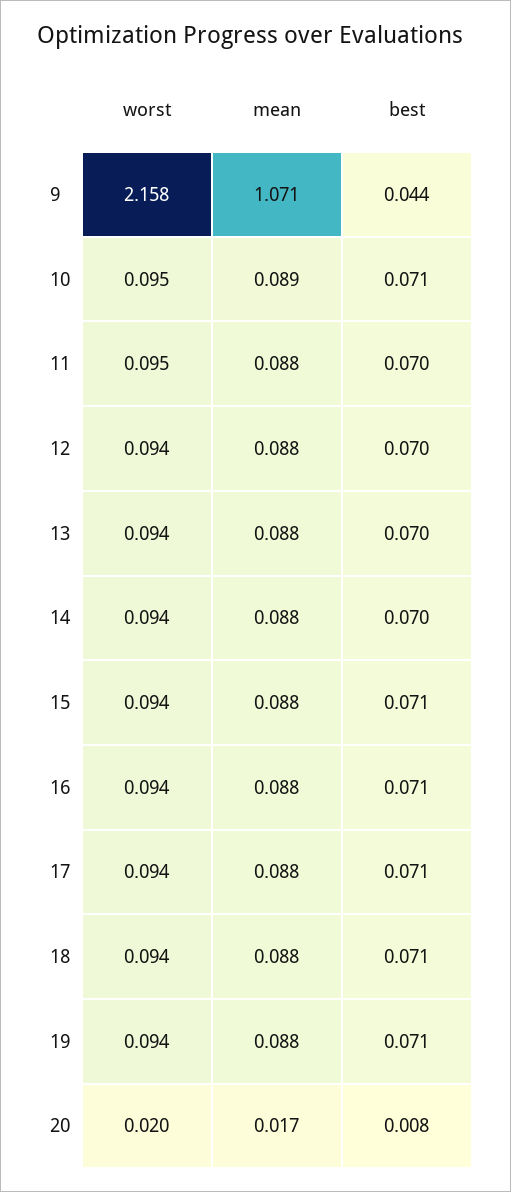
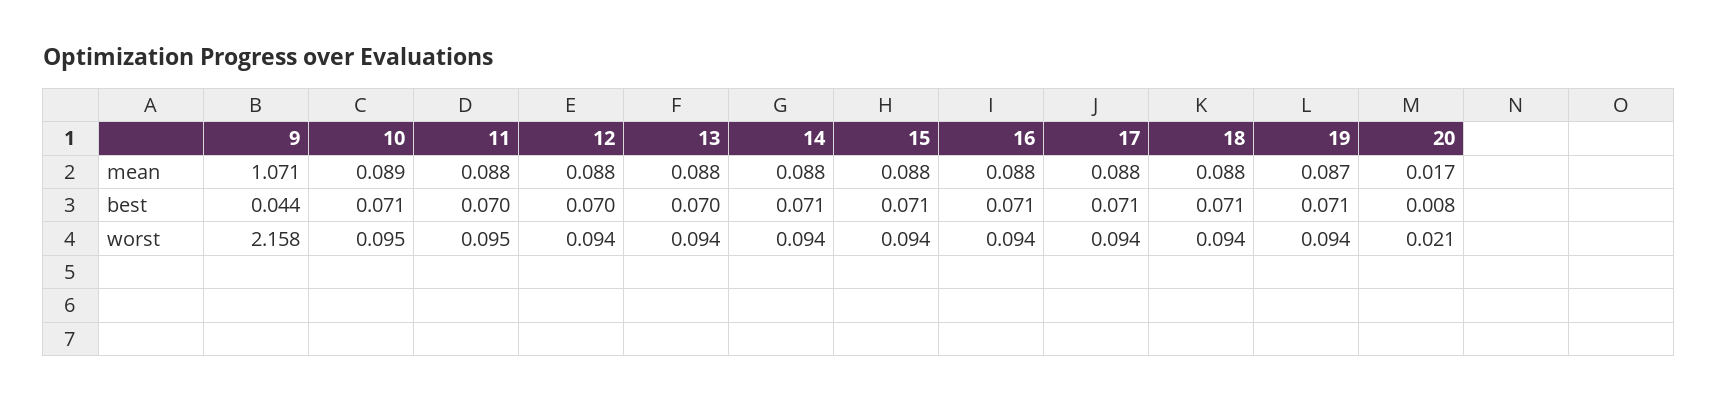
best, 14: 0.07 -> 0.071
mean, 19: 0.088 -> 0.087
worst, 20: 0.02 -> 0.021

